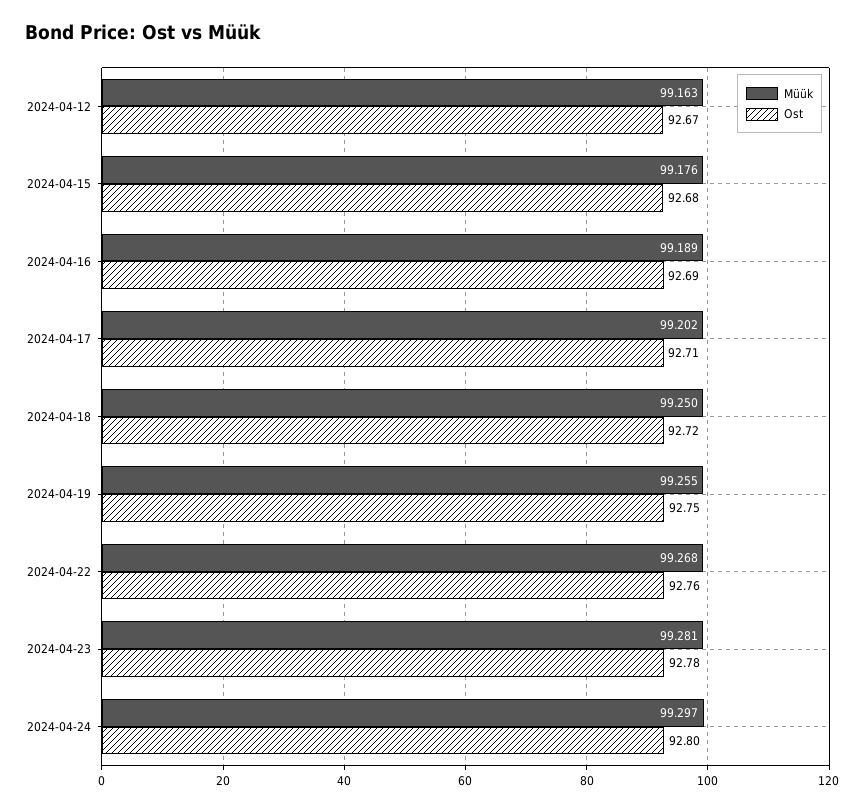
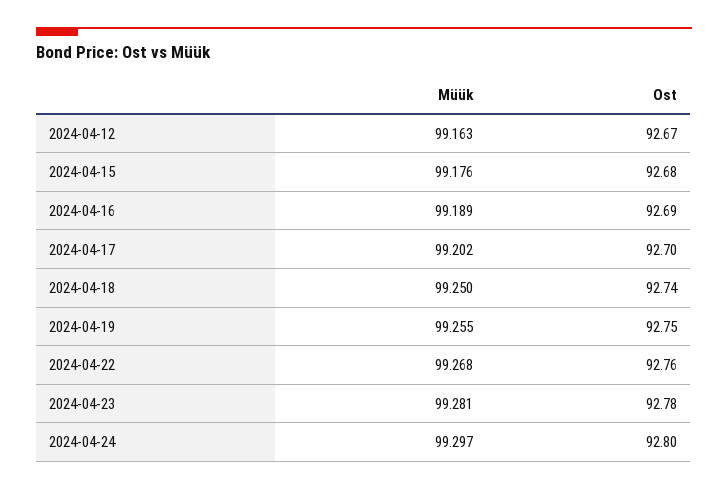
Ost, 2024-04-17: 92.71 -> 92.7
Ost, 2024-04-18: 92.72 -> 92.74

